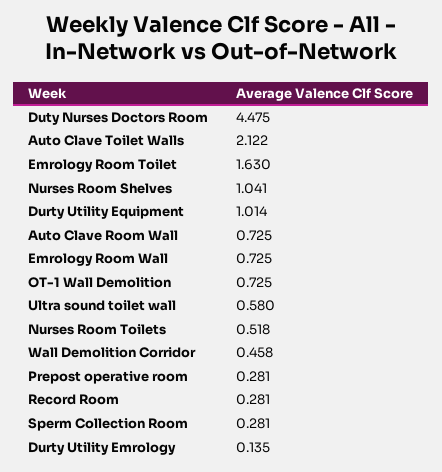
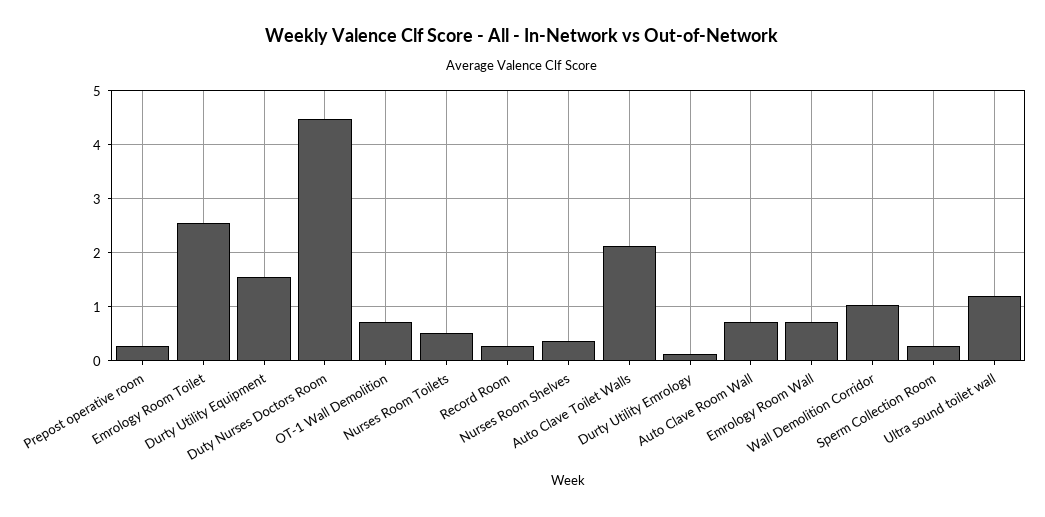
Emrology Room Toilet: 1.63 -> 2.6
Nurses Room Shelves: 1.041 -> 0.4
Durty Utility Equipment: 1.014 -> 1.6
Ultra sound toilet wall: 0.58 -> 1.2
Wall Demolition Corridor: 0.458 -> 1

